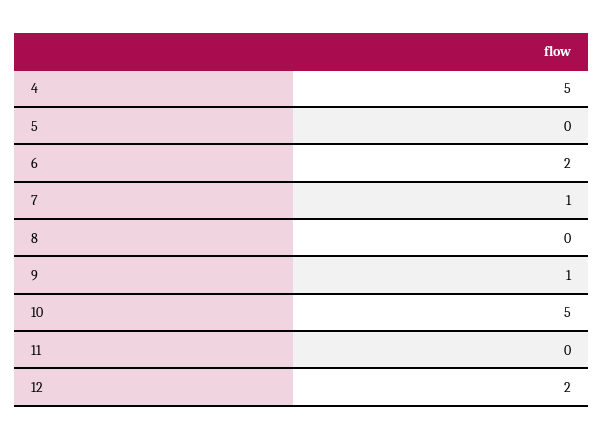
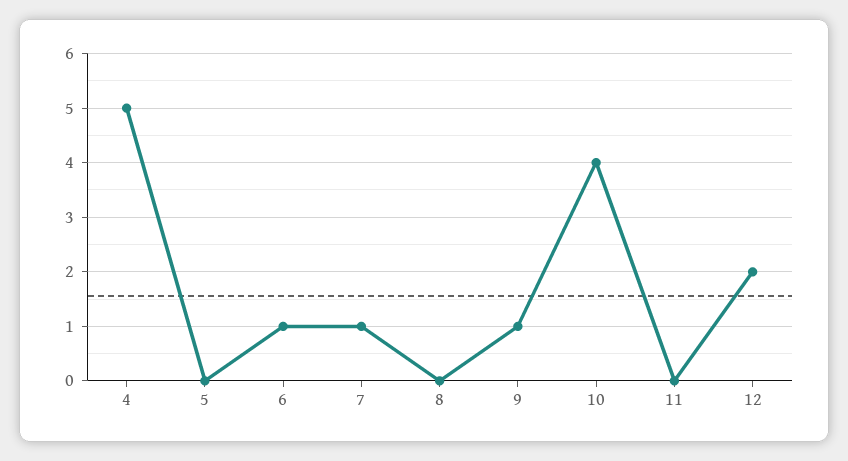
6: 2 -> 1
10: 5 -> 4

